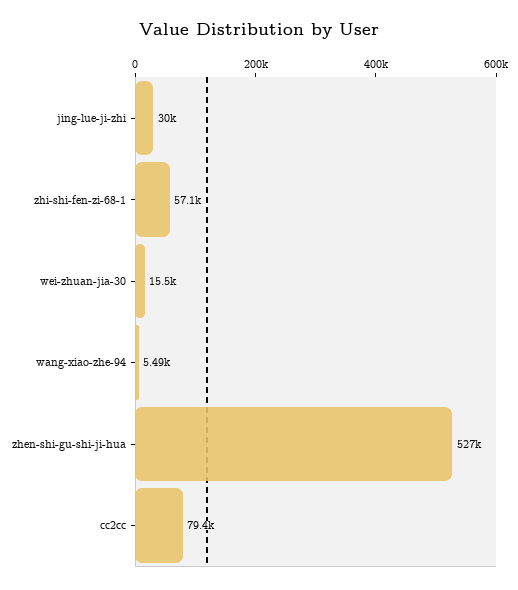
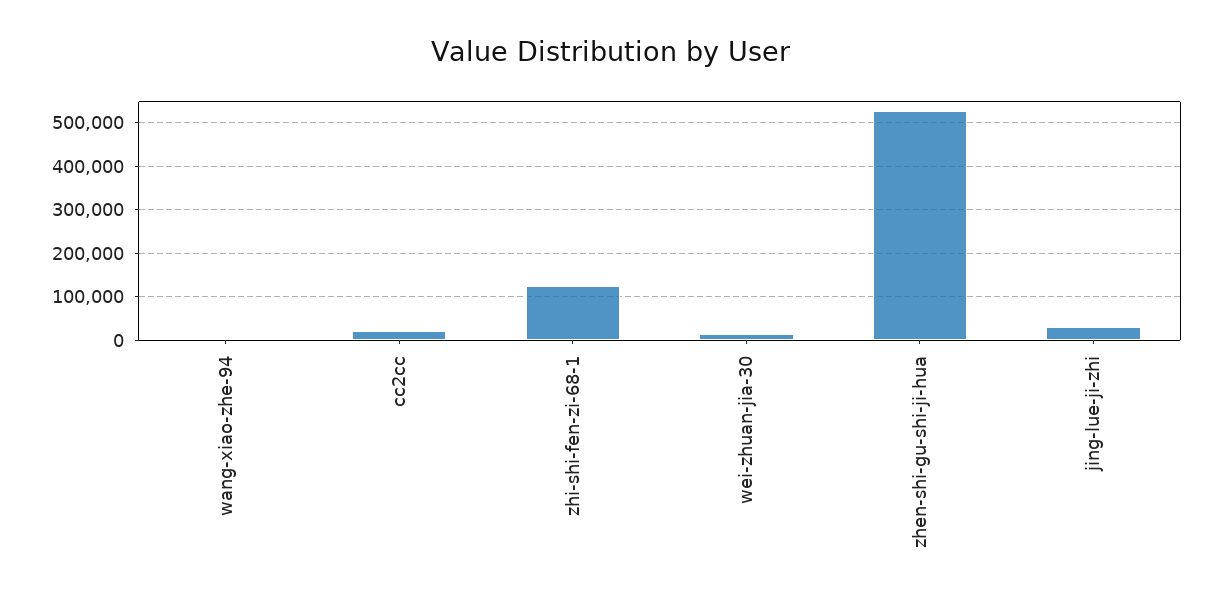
zhi-shi-fen-zi-68-1: 57100 -> 120000
cc2cc: 79400 -> 20000

